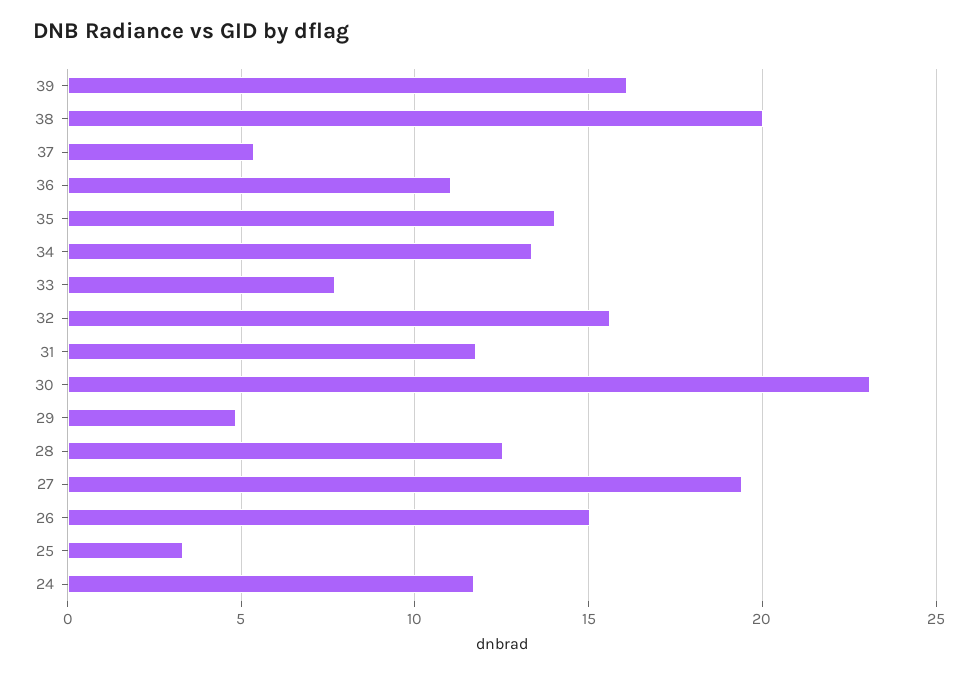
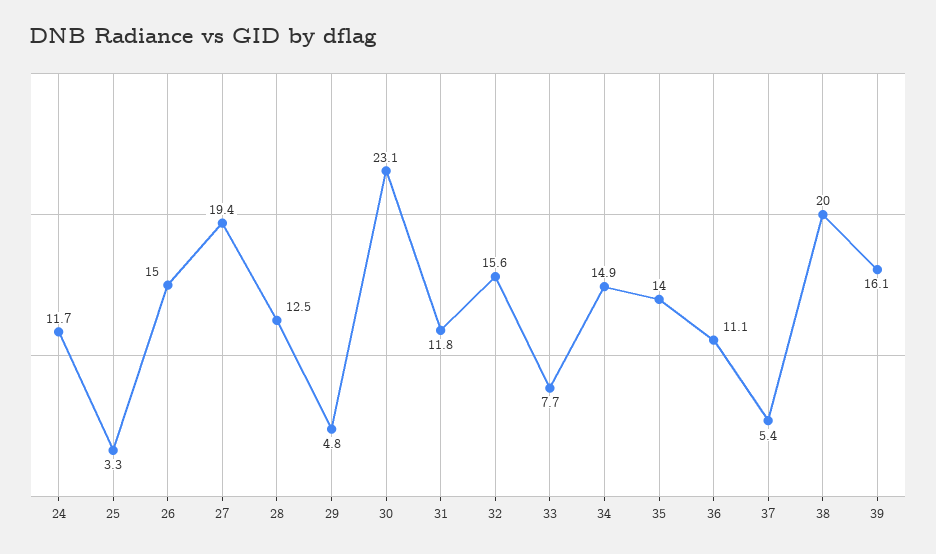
34: 13.5 -> 14.9

